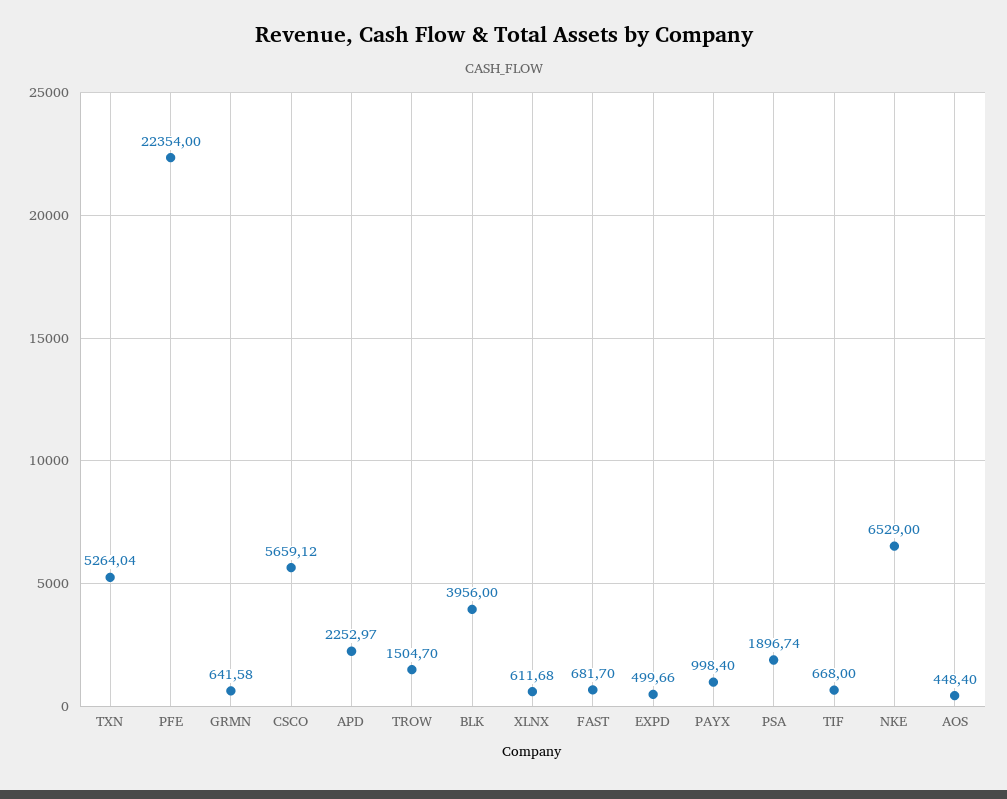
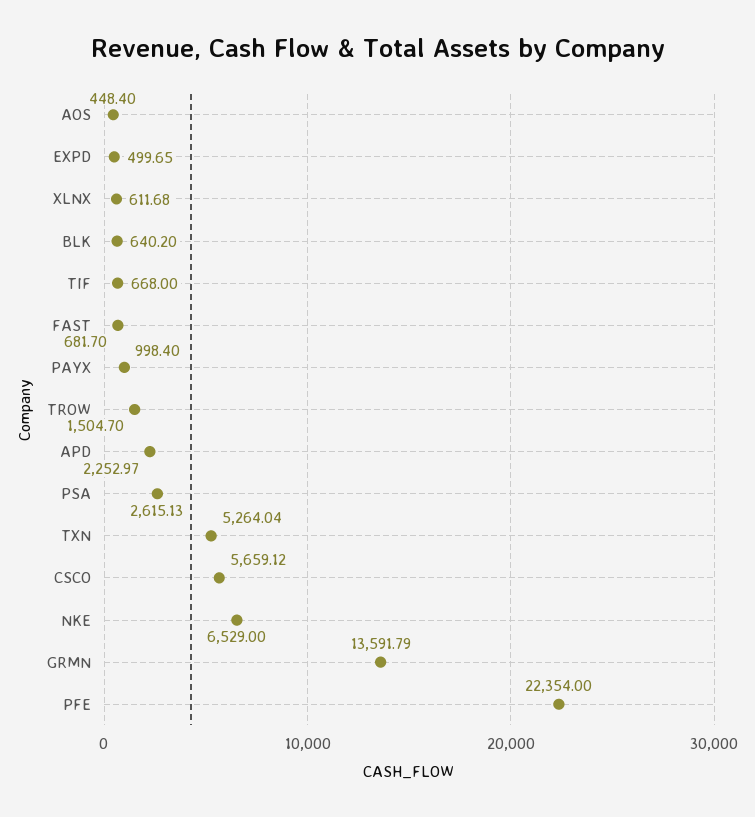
GRMN: 641.58 -> 13591.79
BLK: 3956 -> 640.2
EXPD: 499.66 -> 499.65
PSA: 1896.74 -> 2615.13

